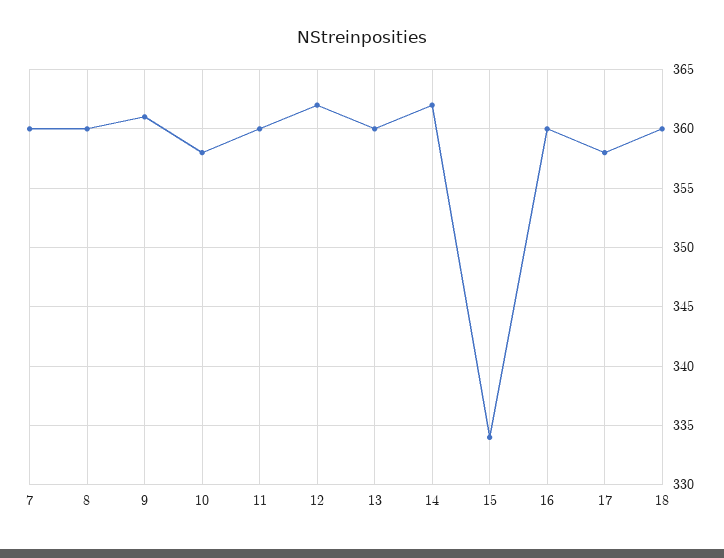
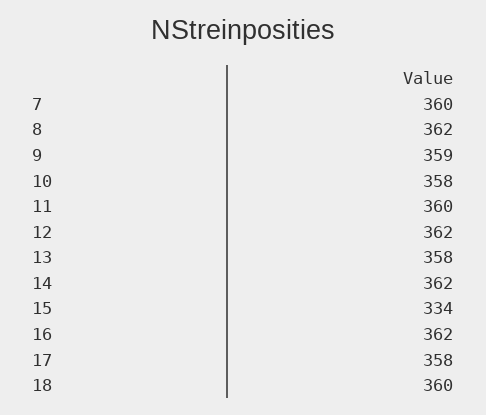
8: 360 -> 362
9: 361 -> 359
13: 360 -> 358
16: 360 -> 362

